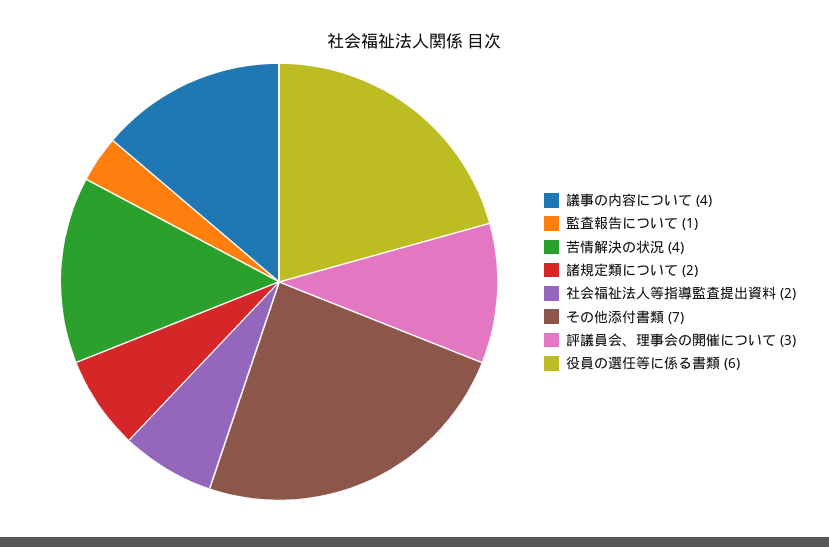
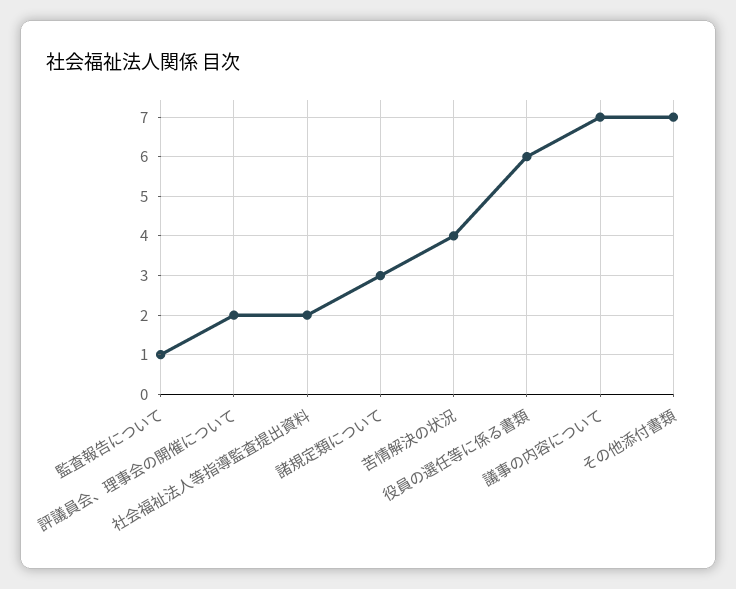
議事の内容について: 4 -> 7
諸規定類について: 2 -> 3
評議員会、理事会の開催について: 3 -> 2

